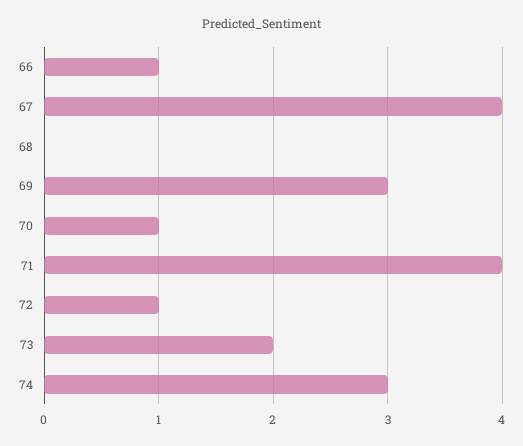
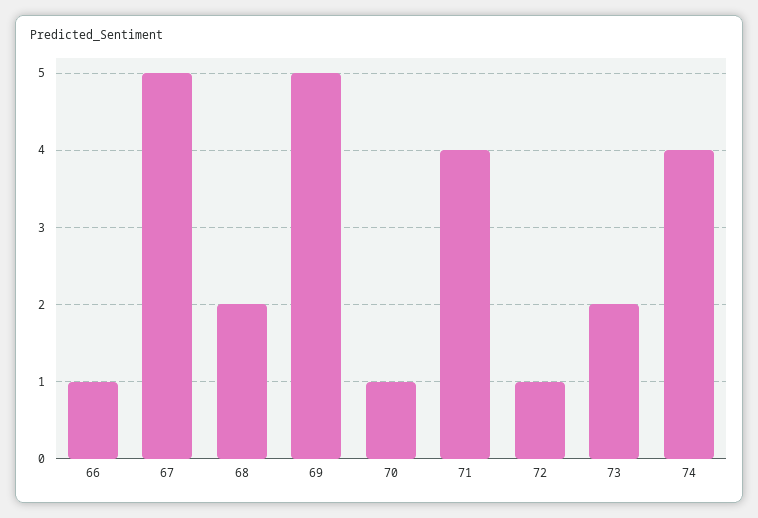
67: 4 -> 5
68: 0 -> 2
69: 3 -> 5
74: 3 -> 4

